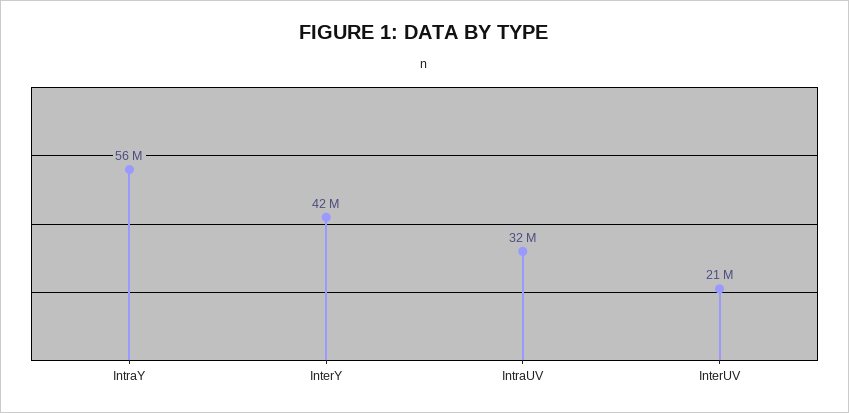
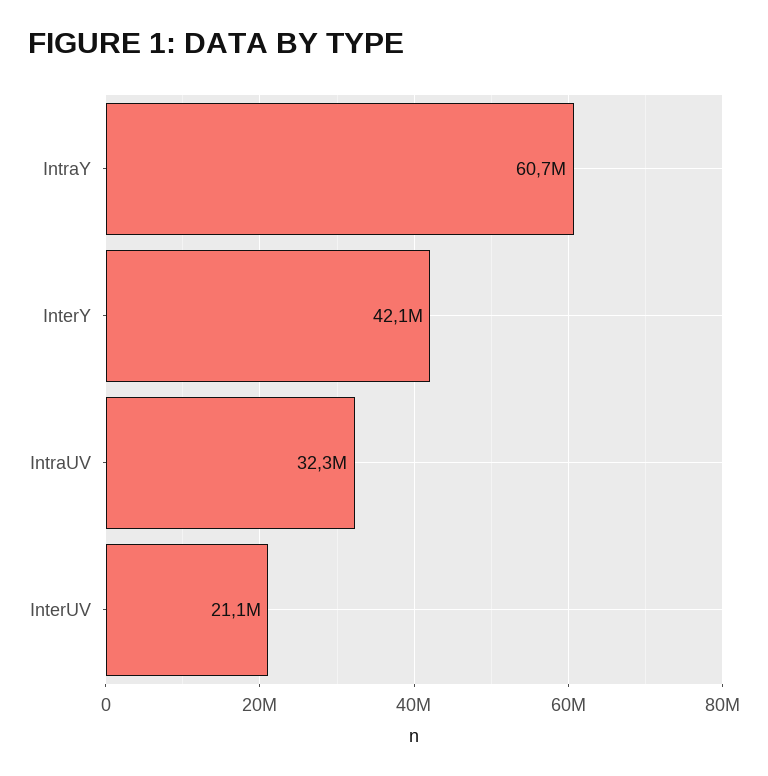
IntraY: 56000000 -> 60700000

